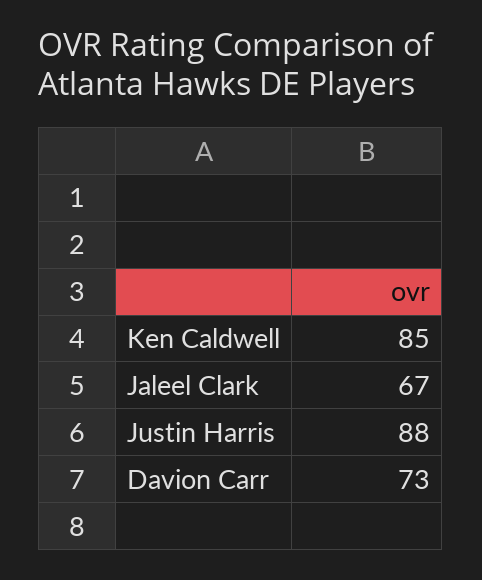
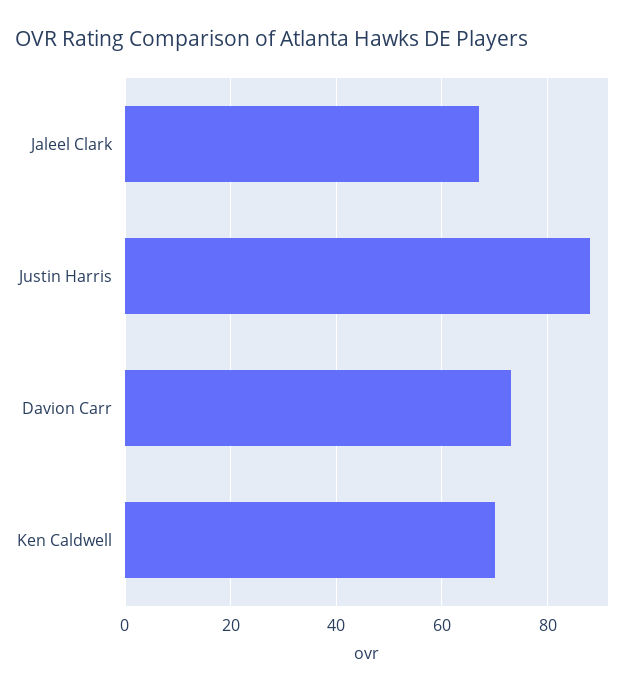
Ken Caldwell: 85 -> 70

